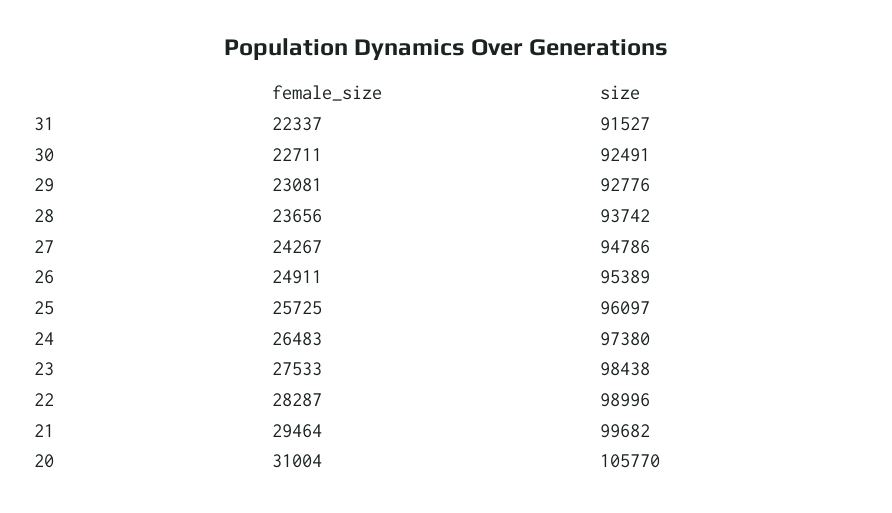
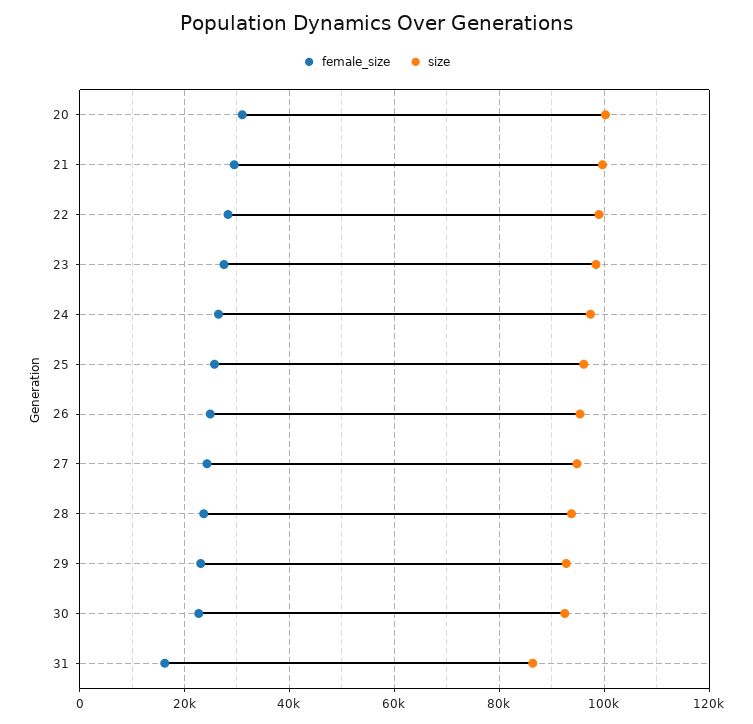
female_size, 31: 22337 -> 16000
size, 31: 91527 -> 86000
size, 20: 105770 -> 100000

